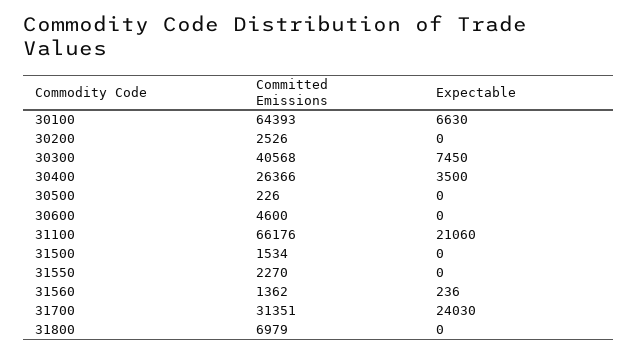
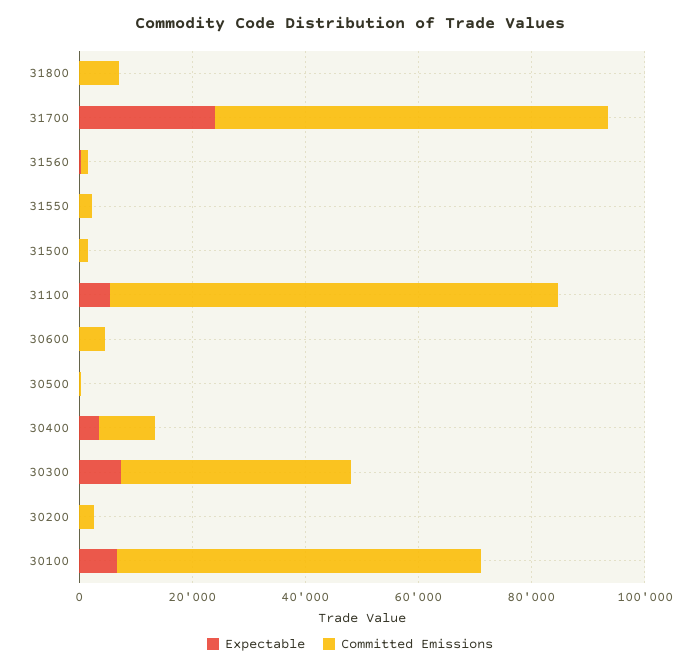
Committed Emissions, 30400: 26366 -> 10000
Committed Emissions, 31100: 66176 -> 80000
Expectable, 31100: 21060 -> 5000
Committed Emissions, 31700: 31351 -> 70000

